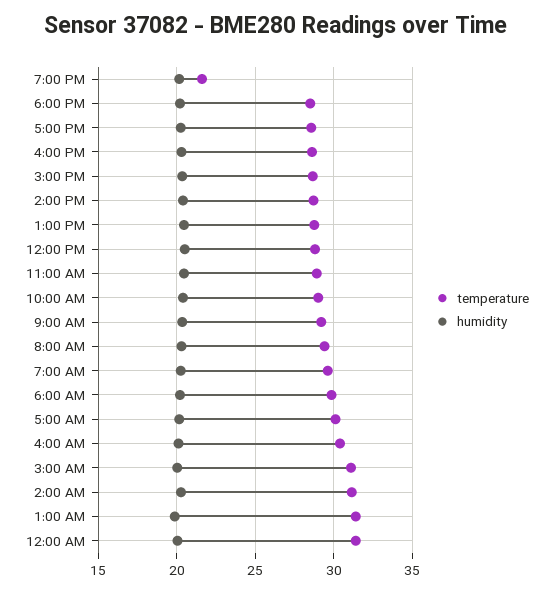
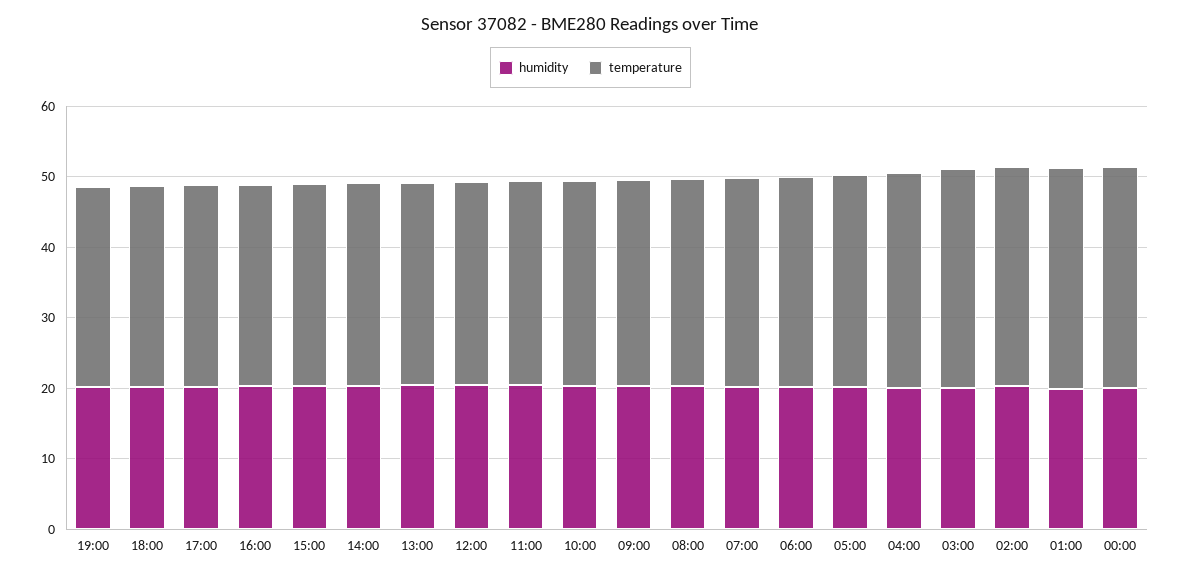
temperature, 7:00 PM: 21.5 -> 28

